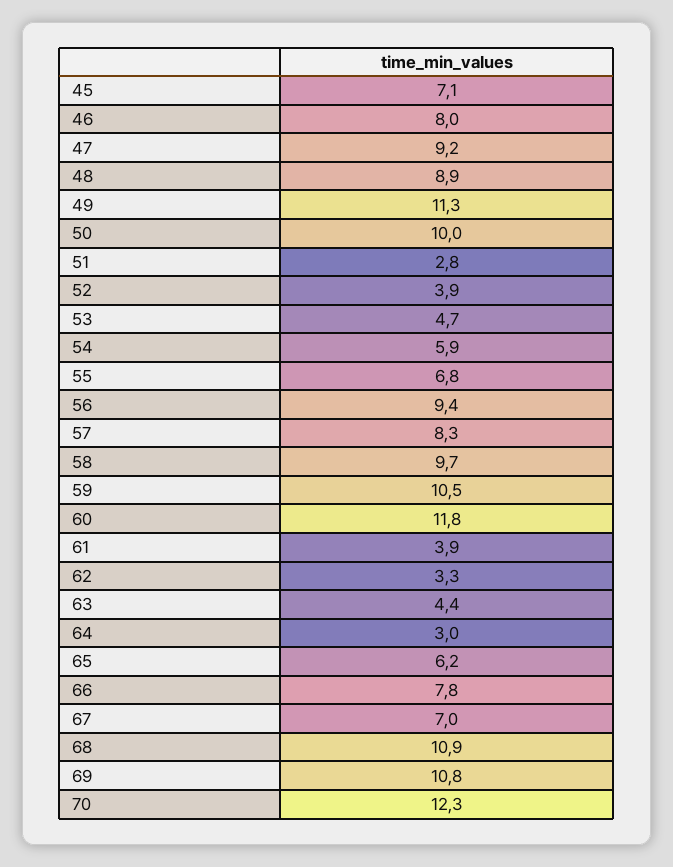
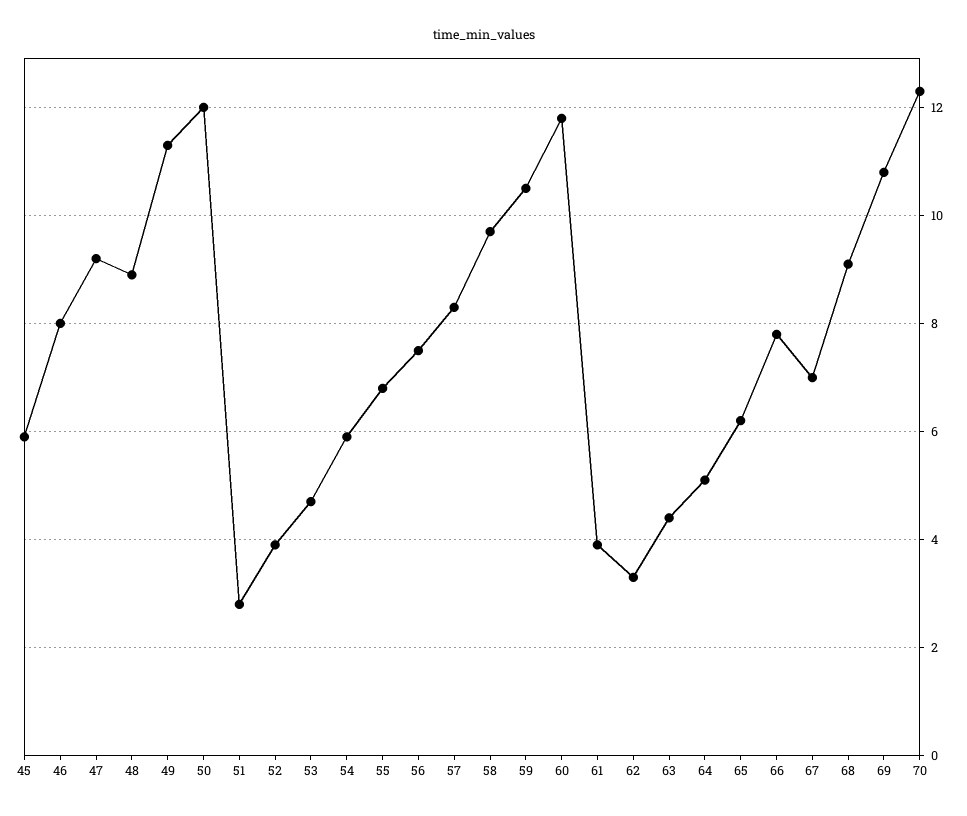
45: 7.1 -> 6
50: 10 -> 12
56: 9.4 -> 7.5
64: 3 -> 5
68: 10.9 -> 9

